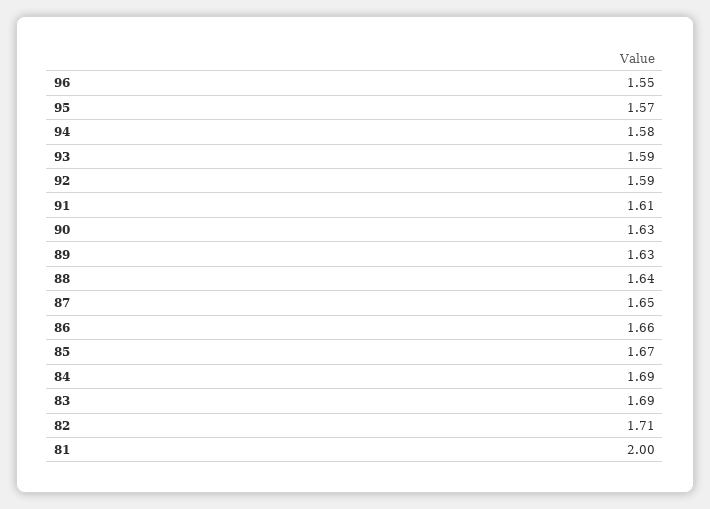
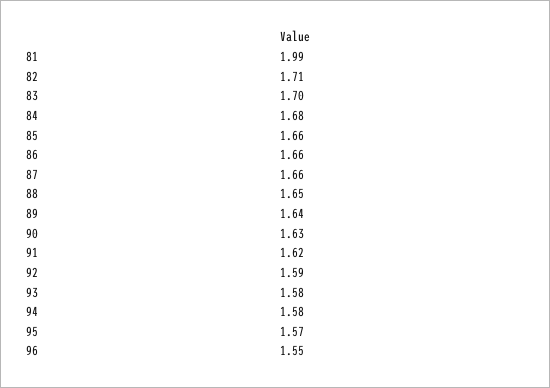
93: 1.59 -> 1.58
91: 1.61 -> 1.62
89: 1.63 -> 1.64
88: 1.64 -> 1.65
87: 1.65 -> 1.66
85: 1.67 -> 1.66
84: 1.69 -> 1.68
83: 1.69 -> 1.7
81: 2 -> 1.99

